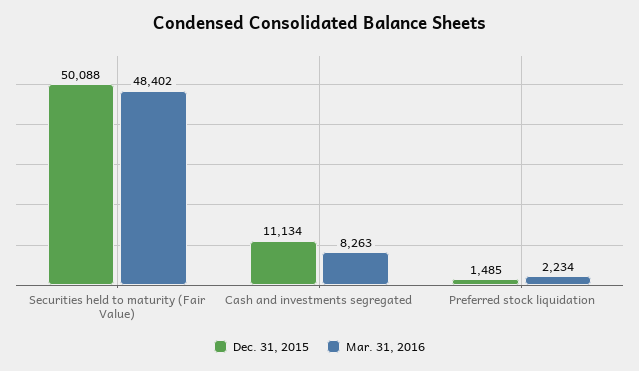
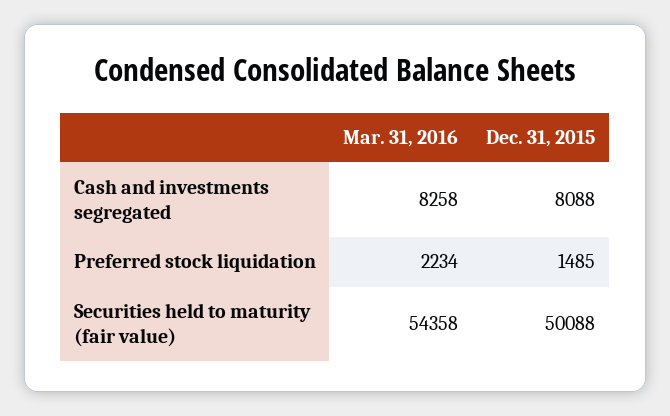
Mar. 31, 2016, Securities held to maturity (Fair Value): 48402 -> 54358
Dec. 31, 2015, Cash and investments segregated: 11134 -> 8088
Mar. 31, 2016, Cash and investments segregated: 8263 -> 8258

